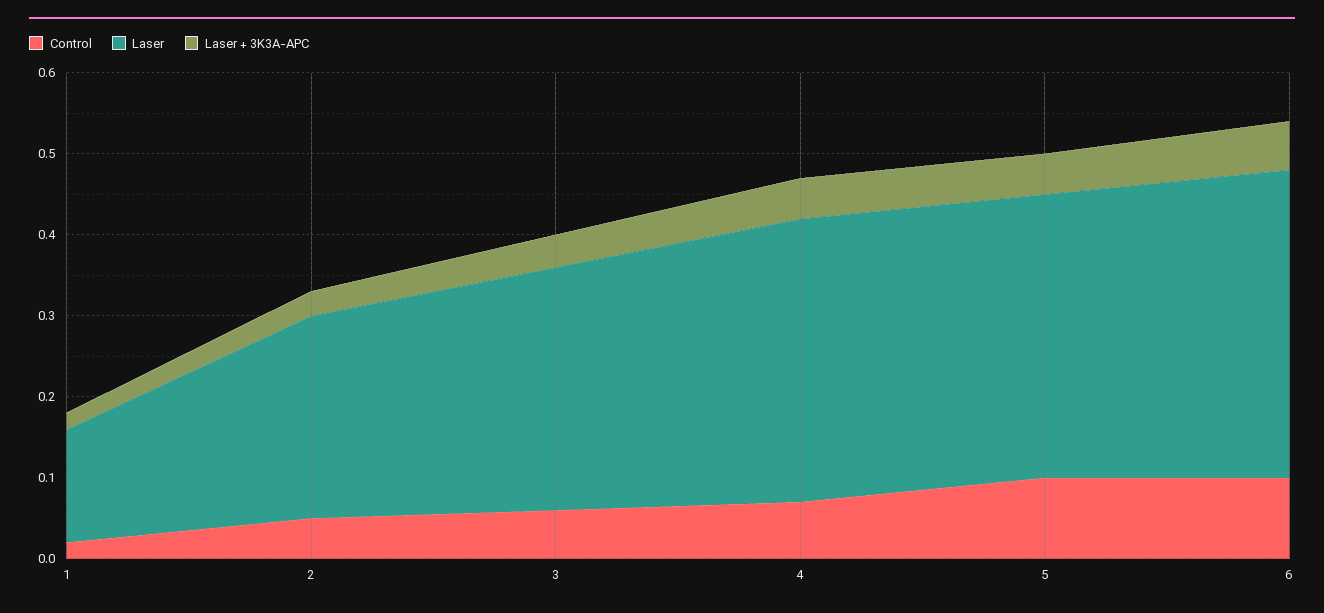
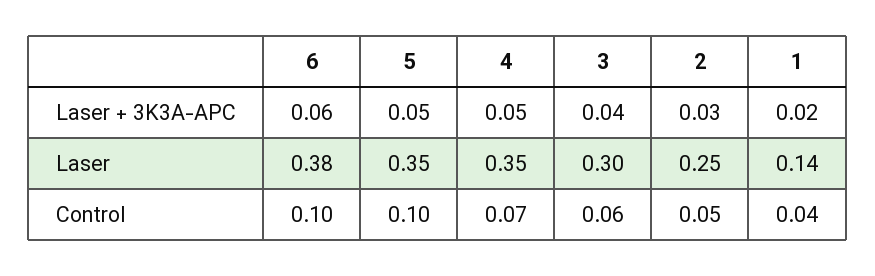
Control, 1: 0.02 -> 0.04

